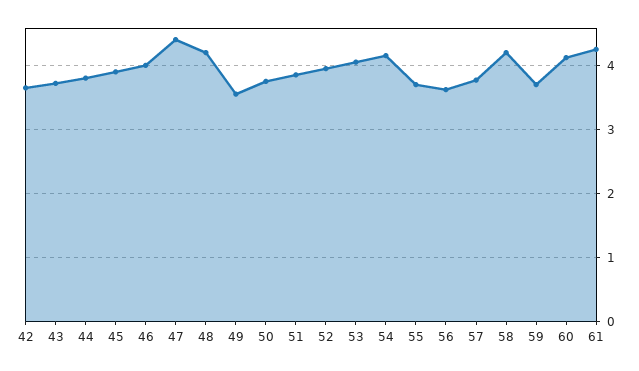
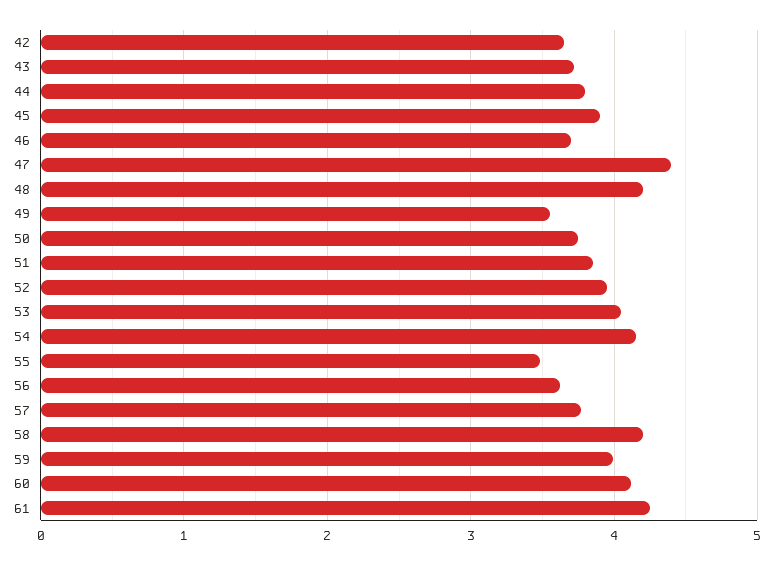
46: 4 -> 3.7
55: 3.7 -> 3.5
59: 3.7 -> 4

